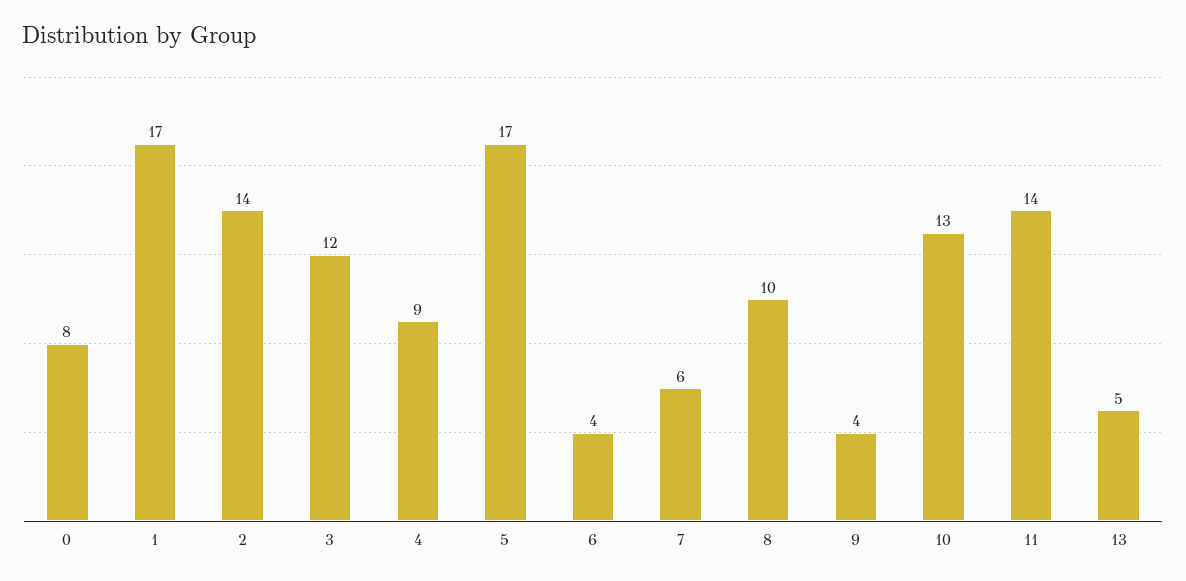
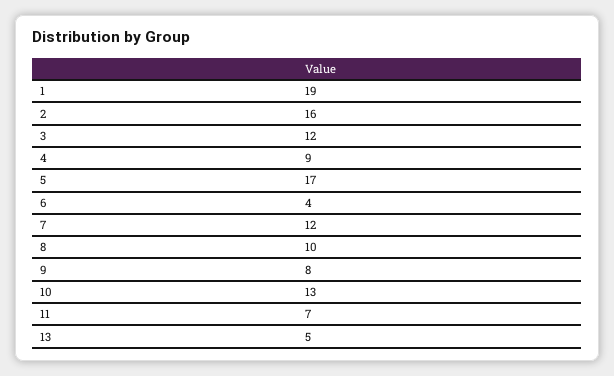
0: 8 -> none
1: 17 -> 19
2: 14 -> 16
7: 6 -> 12
9: 4 -> 8
11: 14 -> 7

